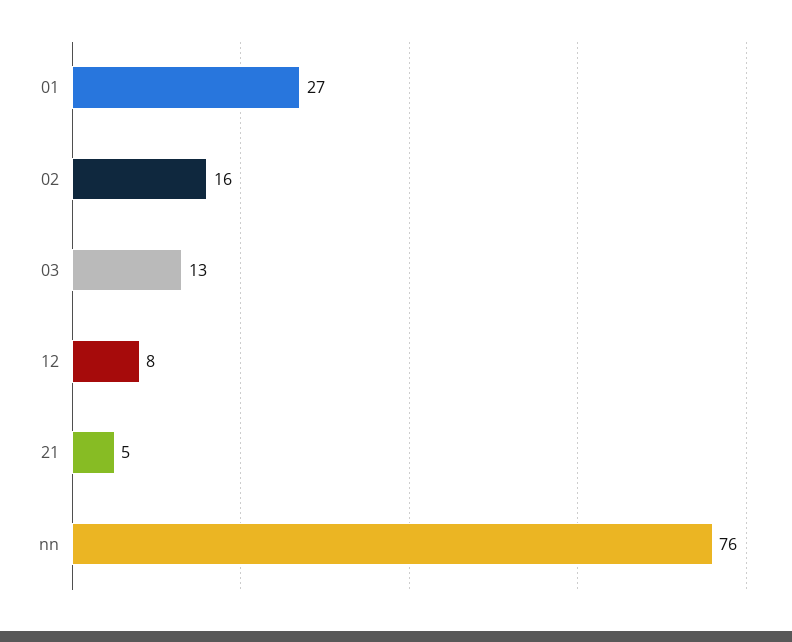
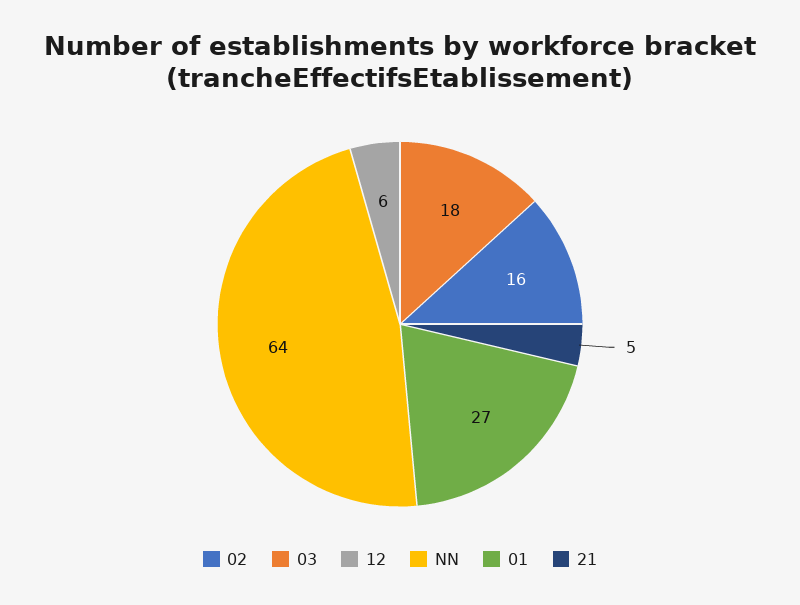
03: 13 -> 18
12: 8 -> 6
nn: 76 -> 64

